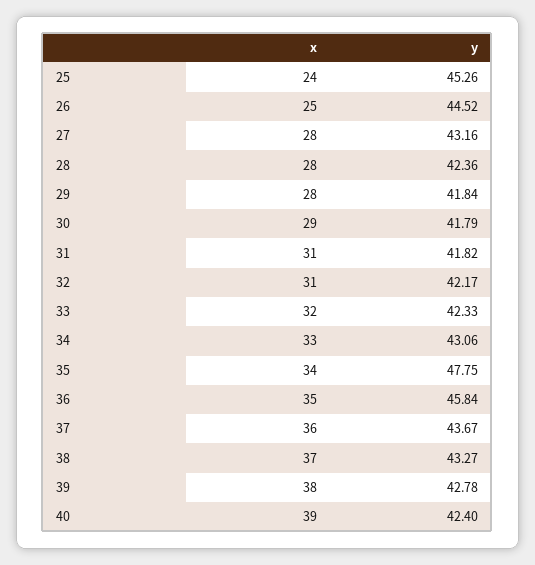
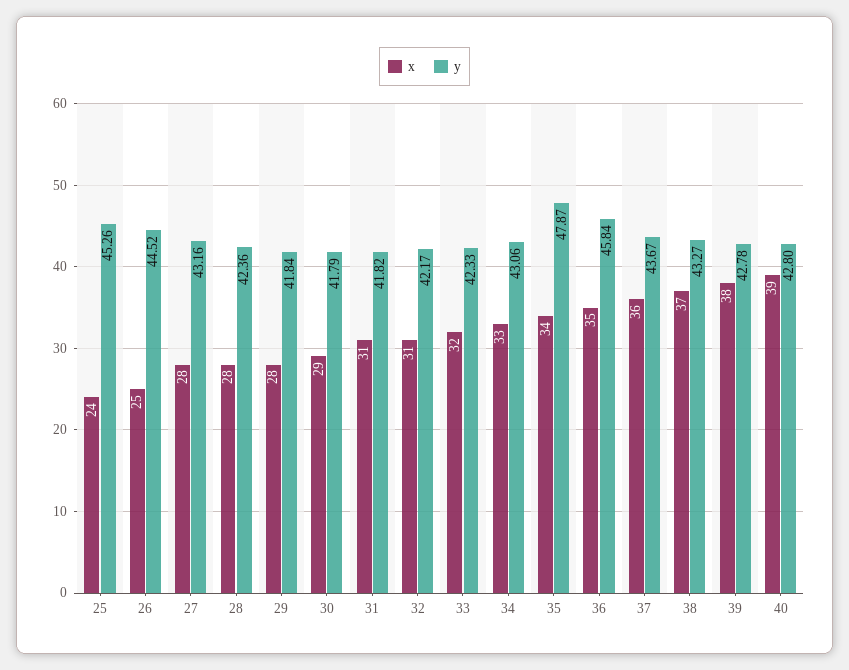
y, 35: 47.75 -> 47.87
y, 40: 42.4 -> 42.8

